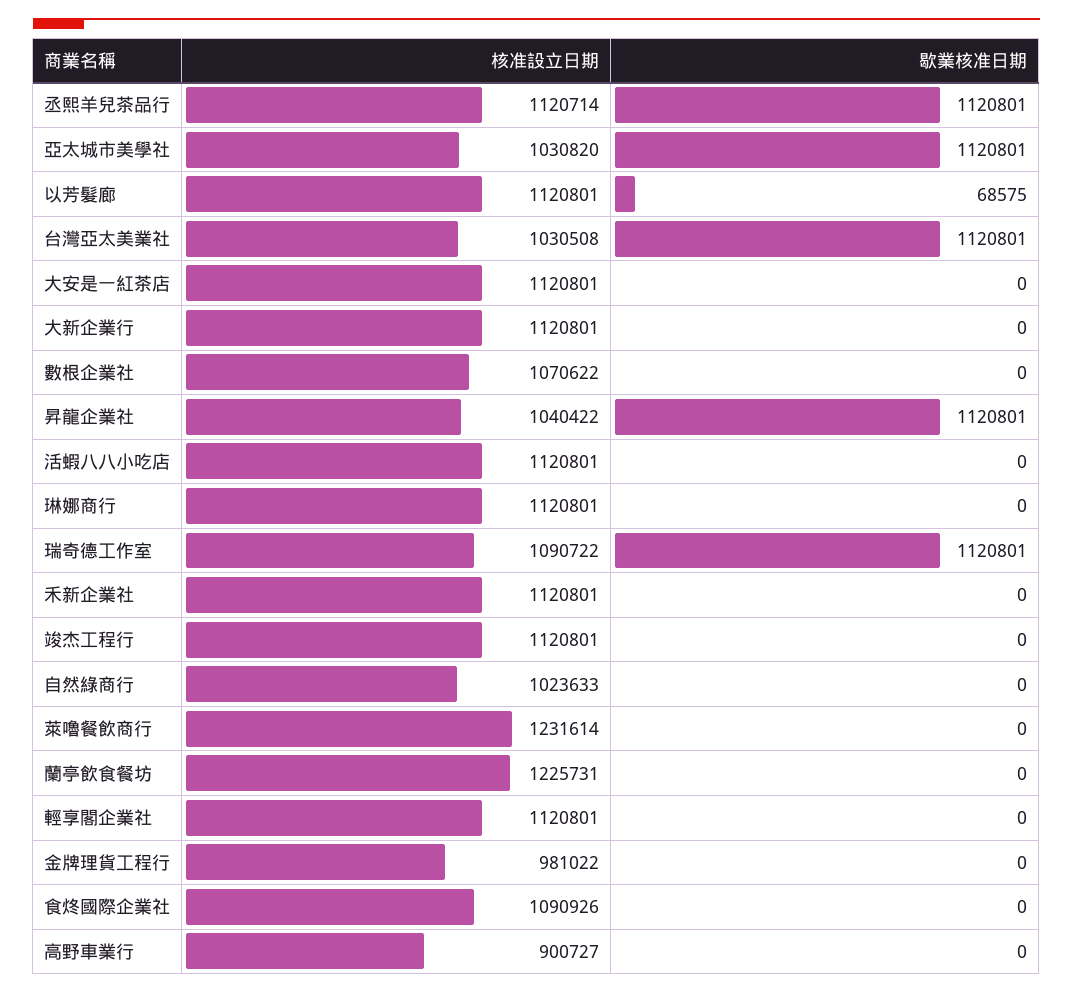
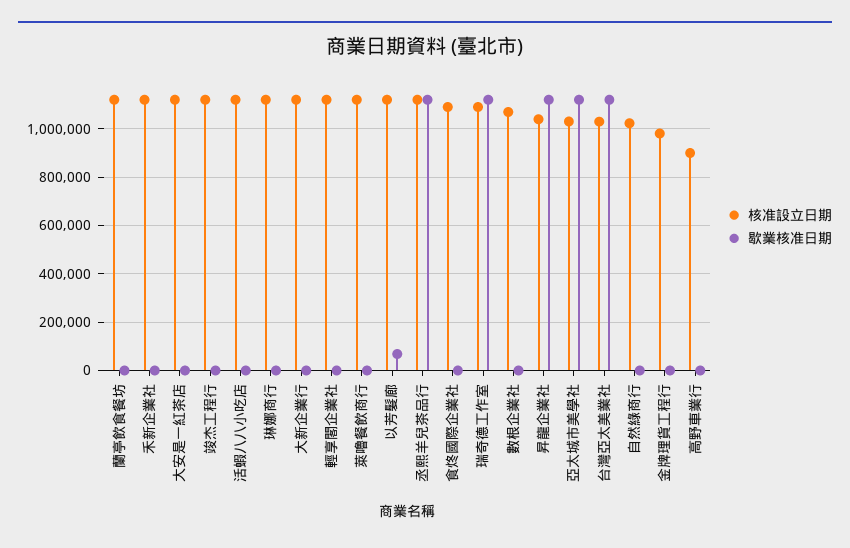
核准設立日期, 萊嚕餐飲商行: 1231614 -> 1125000
核准設立日期, 蘭亭飲食餐坊: 1225731 -> 1125000

